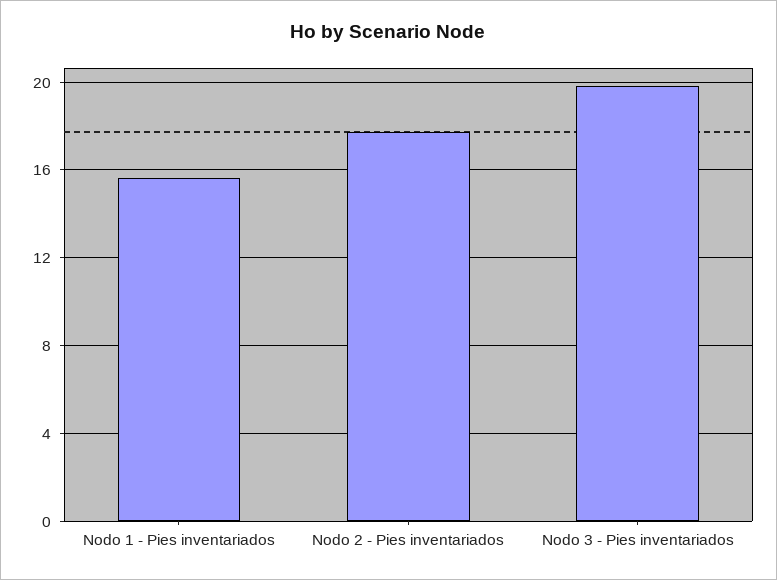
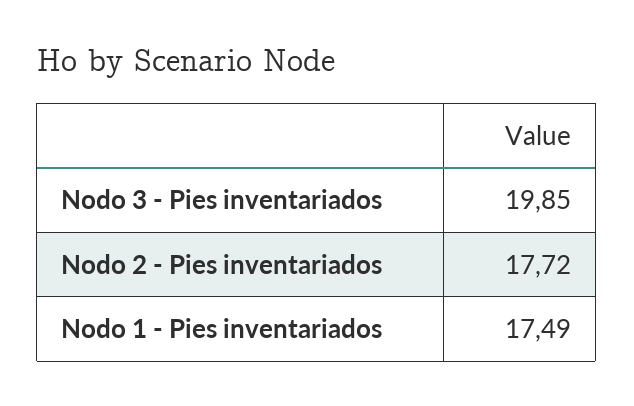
Nodo 1 - Pies inventariados: 15.5 -> 17.49

